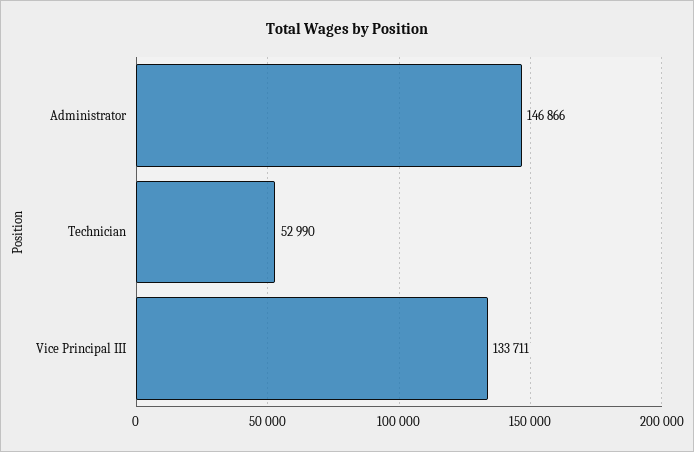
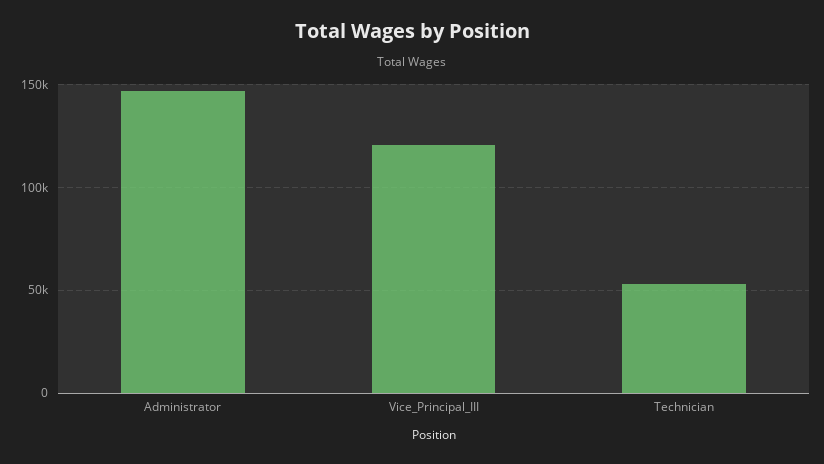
Vice Principal III: 133711 -> 120000

